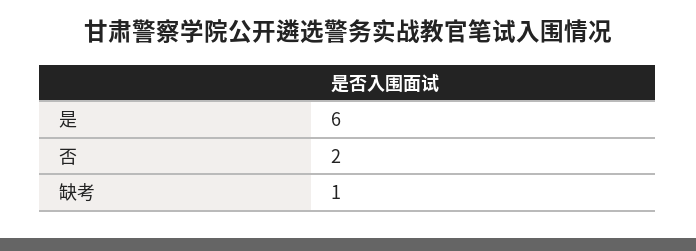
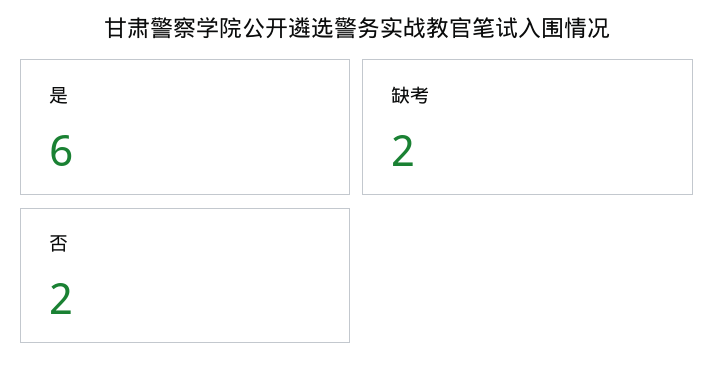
缺考: 1 -> 2

